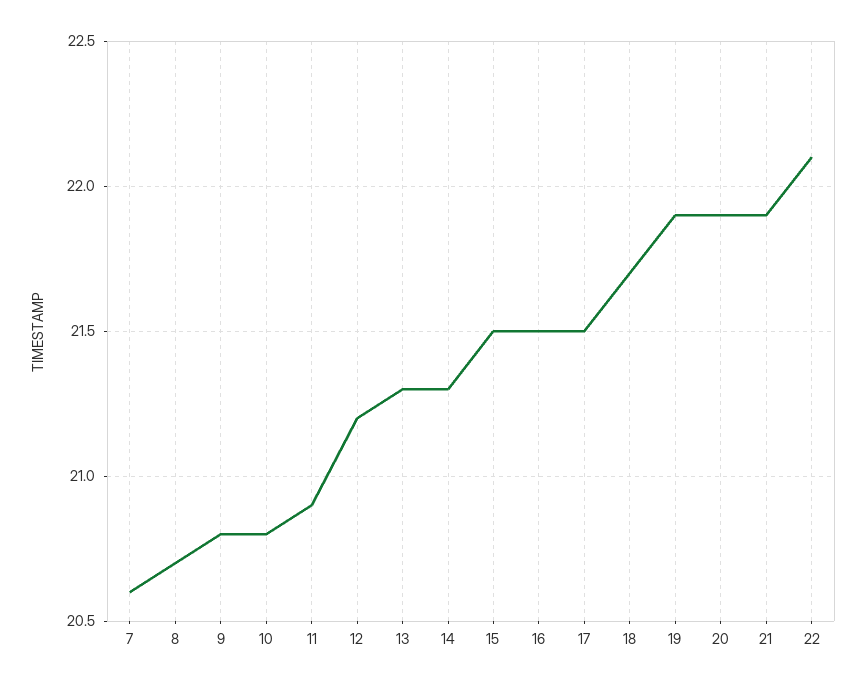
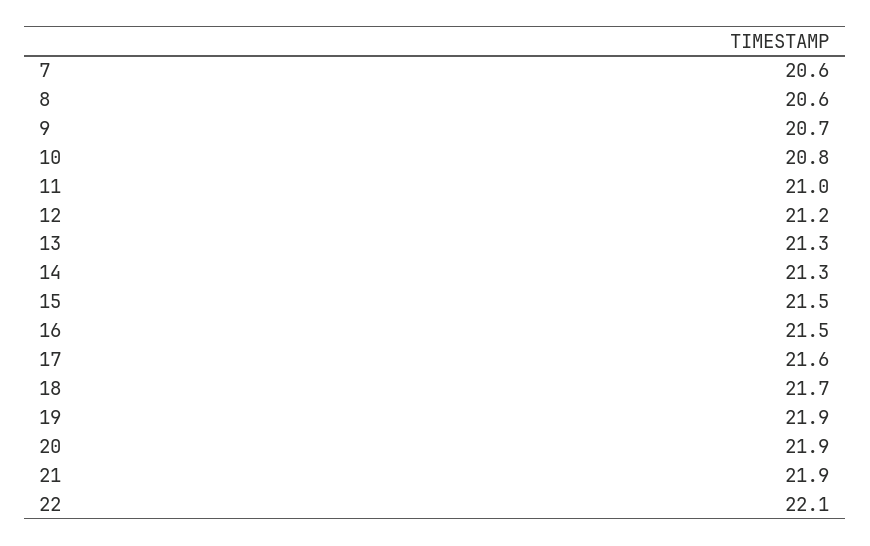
8: 20.7 -> 20.6
9: 20.8 -> 20.7
11: 20.9 -> 21
17: 21.5 -> 21.6

